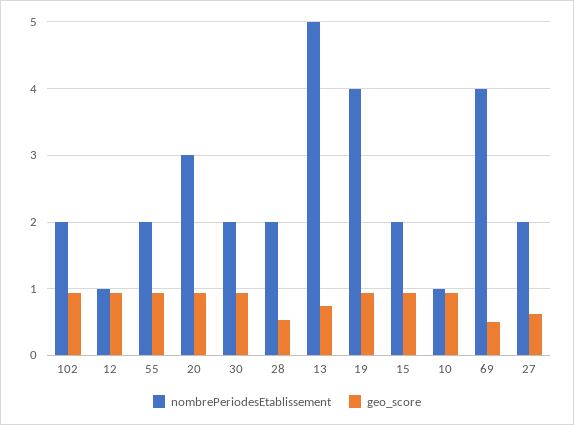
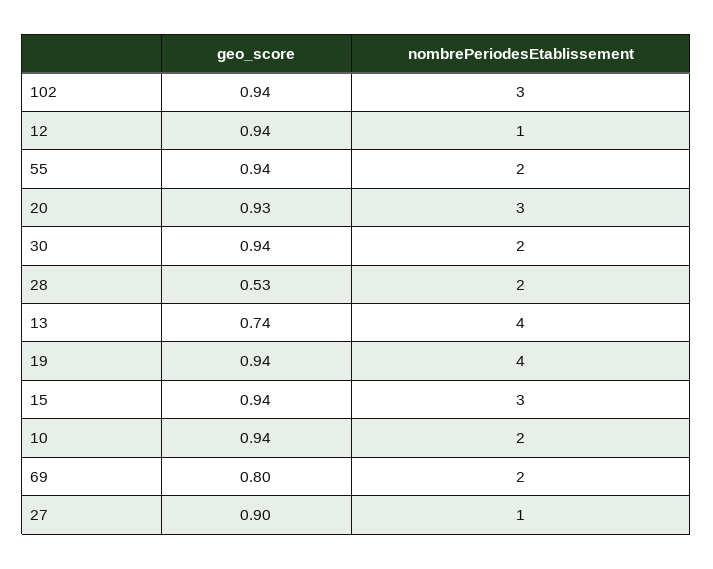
nombrePeriodesEtablissement, 102: 2 -> 3
nombrePeriodesEtablissement, 13: 5 -> 4
nombrePeriodesEtablissement, 15: 2 -> 3
nombrePeriodesEtablissement, 10: 1 -> 2
nombrePeriodesEtablissement, 69: 4 -> 2
geo_score, 69: 0.5 -> 0.8
nombrePeriodesEtablissement, 27: 2 -> 1
geo_score, 27: 0.6 -> 0.9

